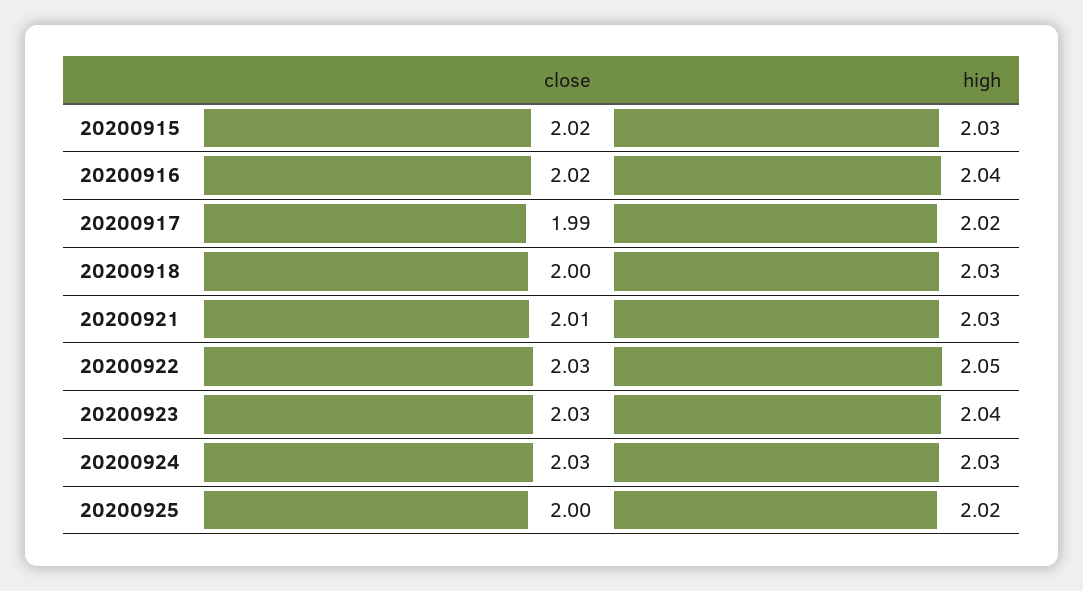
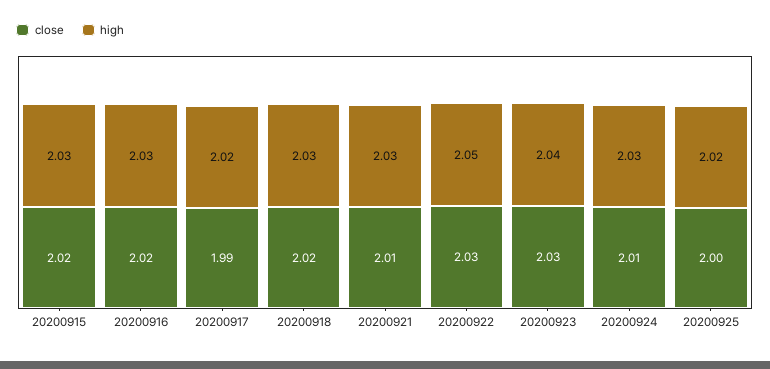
high, 20200916: 2.04 -> 2.03
close, 20200918: 2 -> 2.02
close, 20200924: 2.03 -> 2.01

